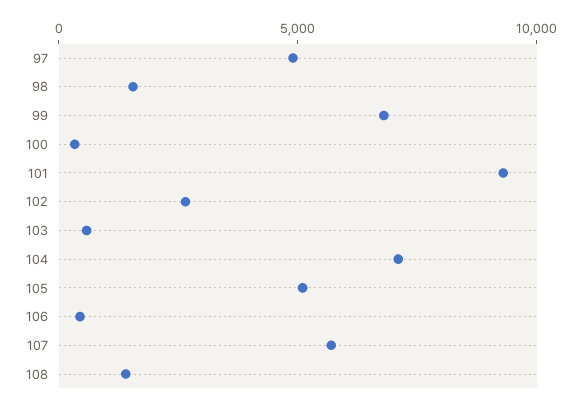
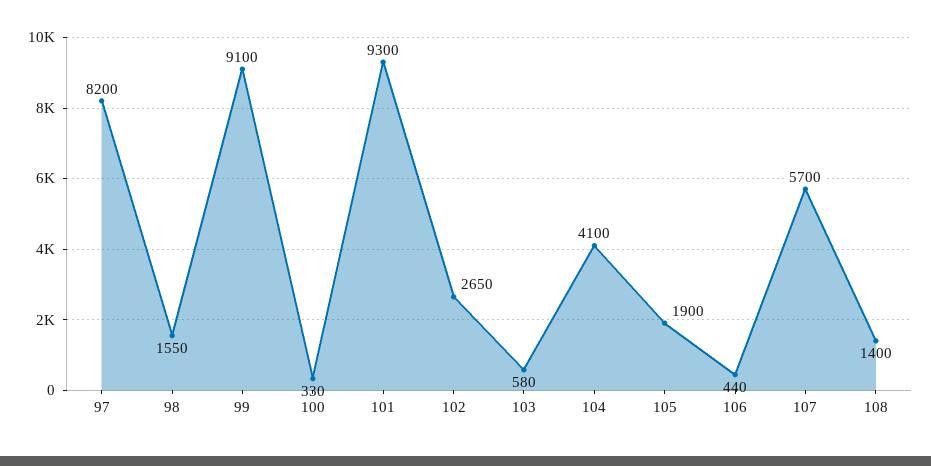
97: 5000 -> 8200
99: 7000 -> 9100
104: 7000 -> 4100
105: 5000 -> 1900

